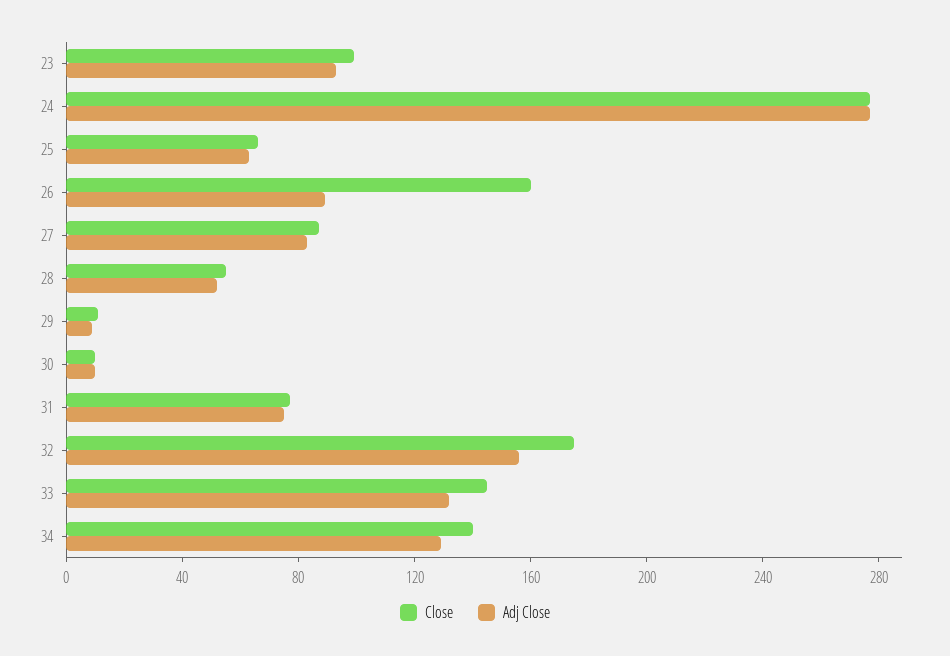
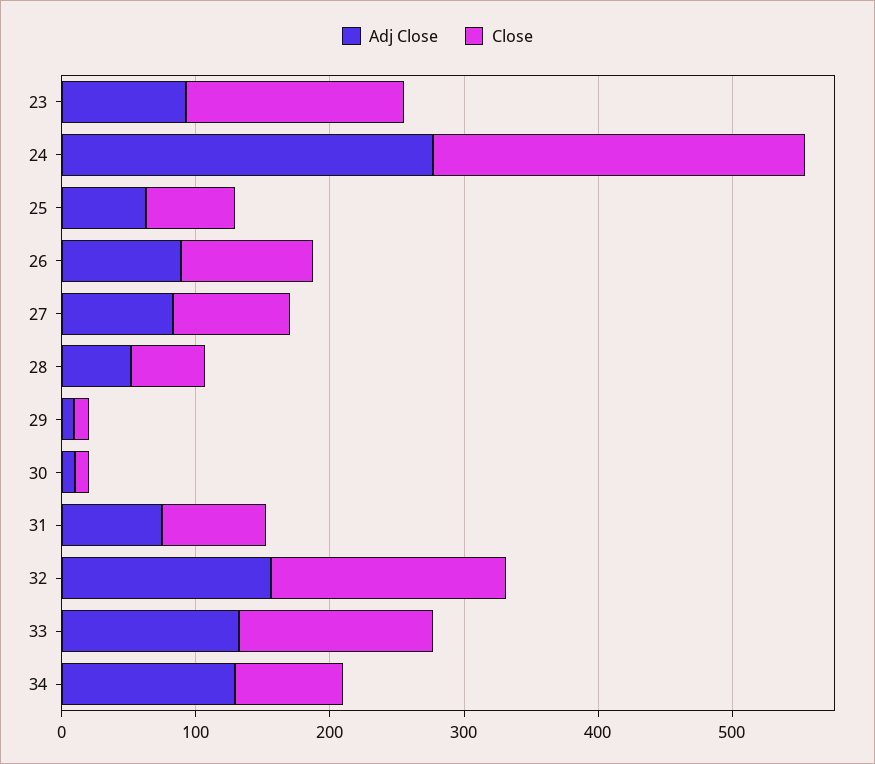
Close, 23: 100 -> 160
Close, 26: 160 -> 100
Close, 34: 140 -> 80

